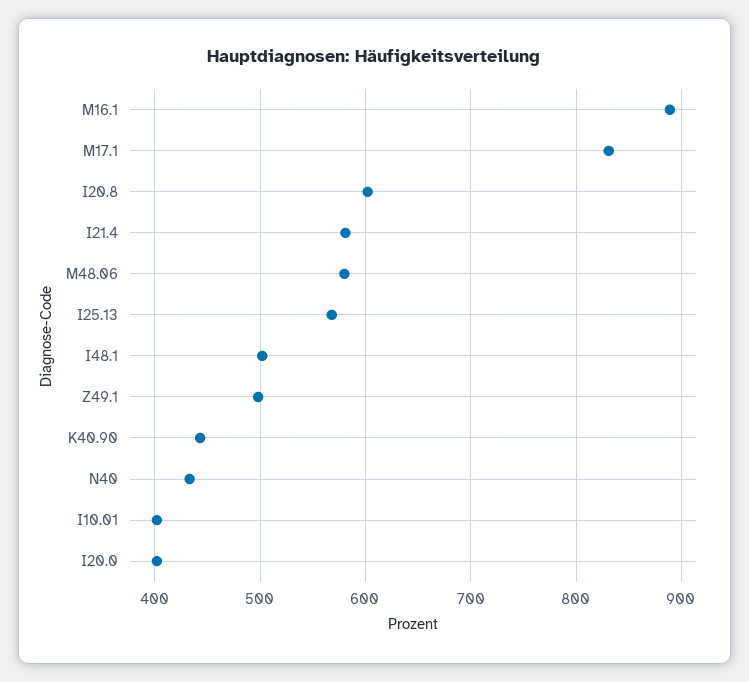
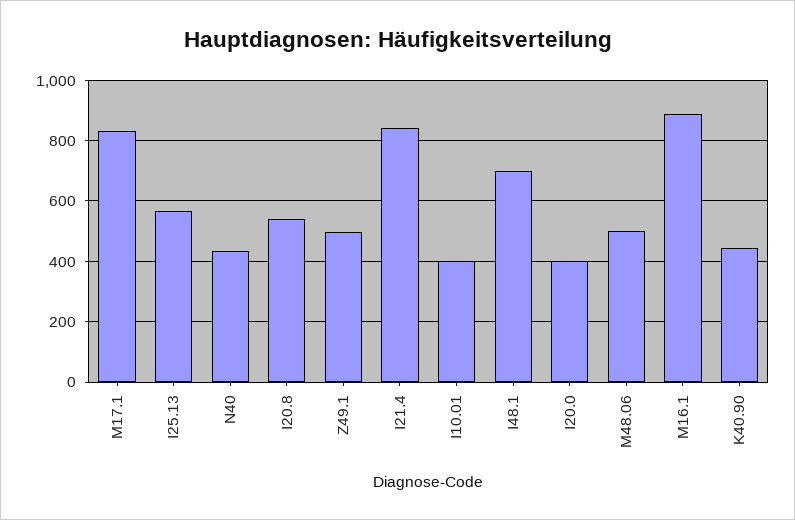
I20.8: 600 -> 540
I21.4: 580 -> 840
M48.06: 580 -> 500
I48.1: 500 -> 700

